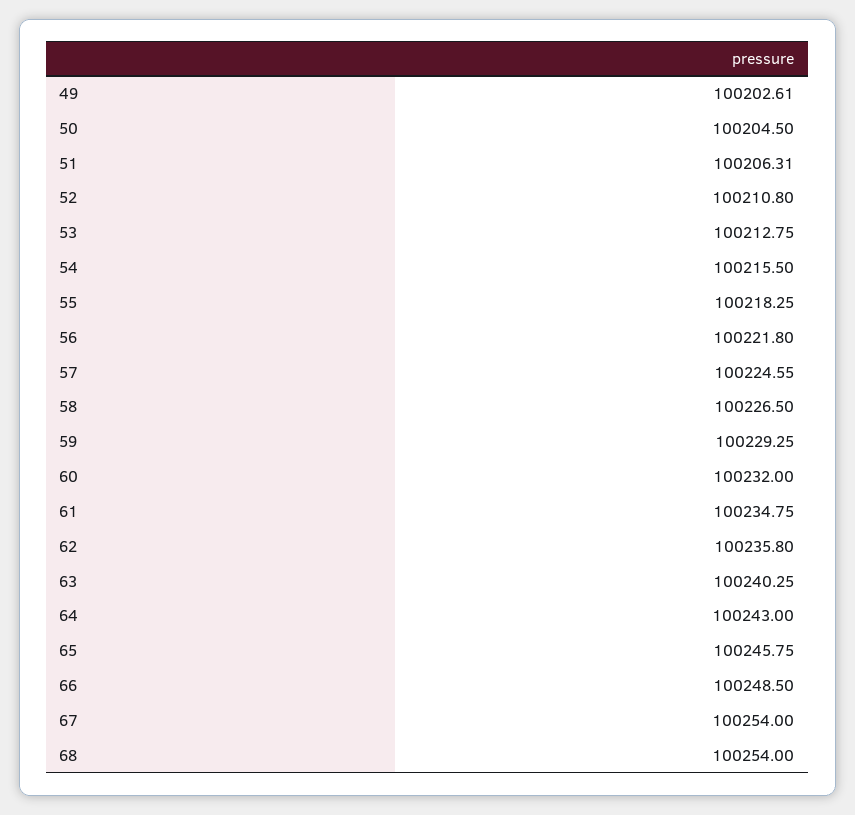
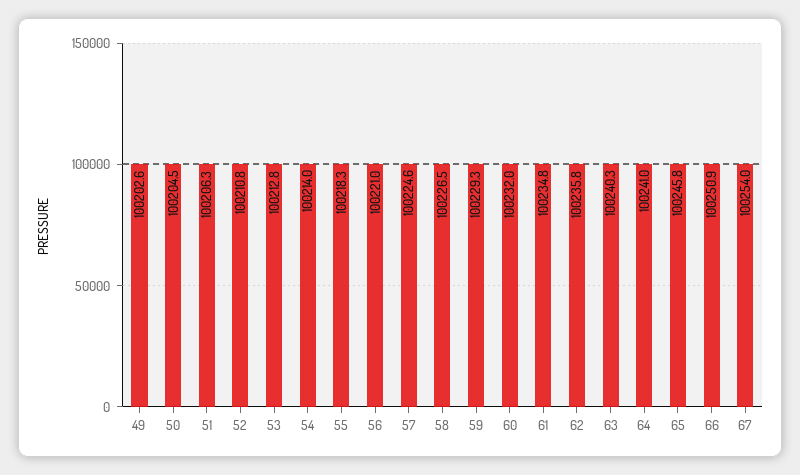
54: 100215.5 -> 100214
56: 100221.8 -> 100221
64: 100243 -> 100241
66: 100248.5 -> 100250.9
68: 100254 -> none

